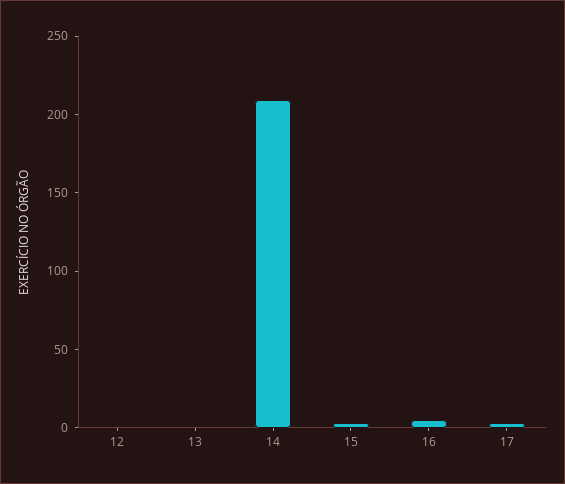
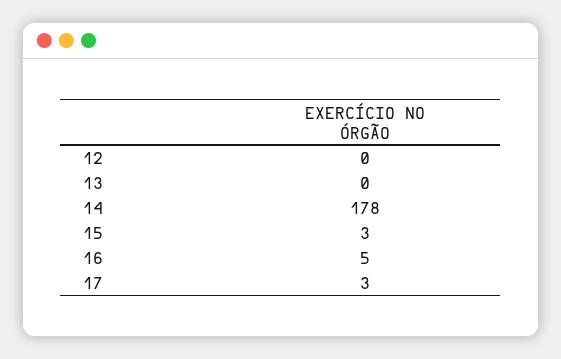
14: 210 -> 178

